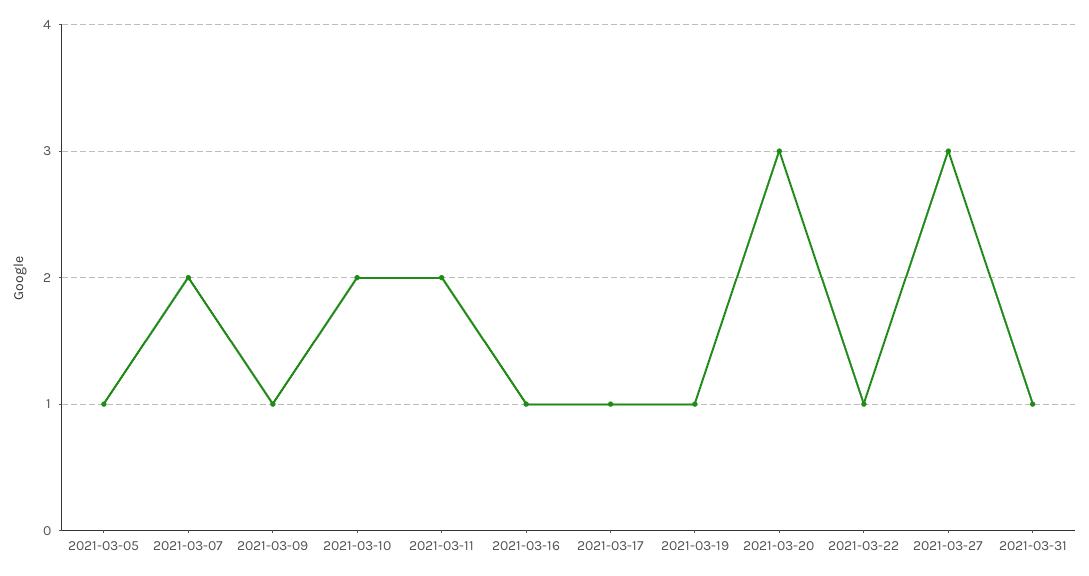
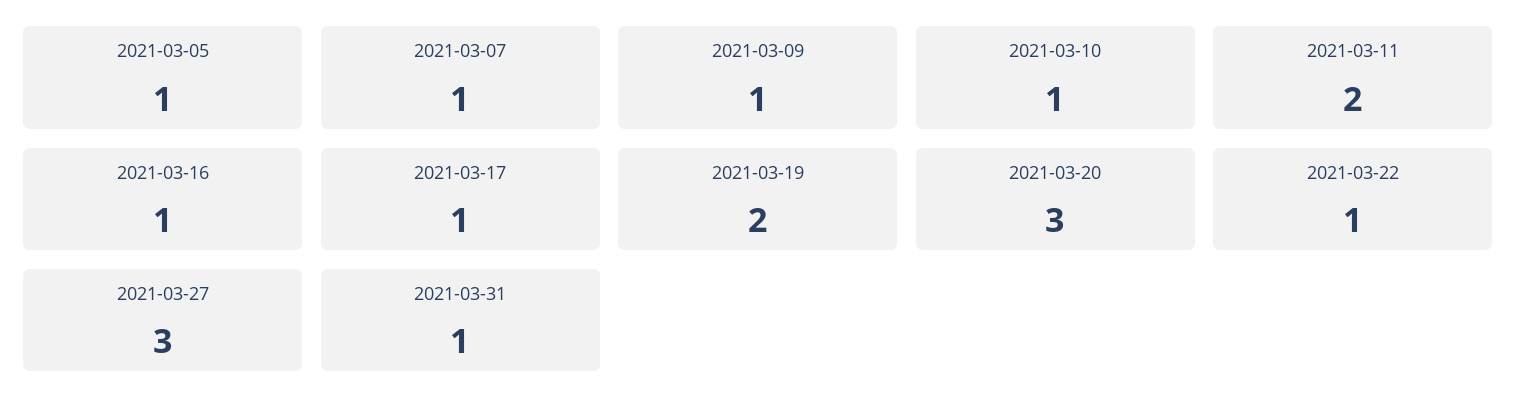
2021-03-07: 2 -> 1
2021-03-10: 2 -> 1
2021-03-19: 1 -> 2

